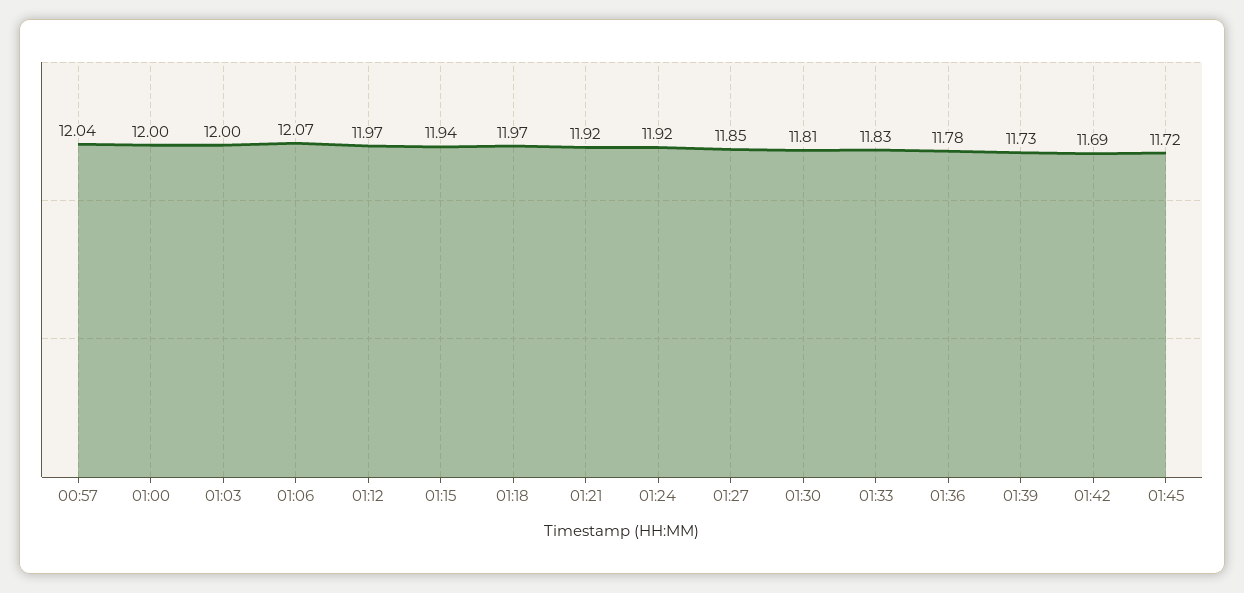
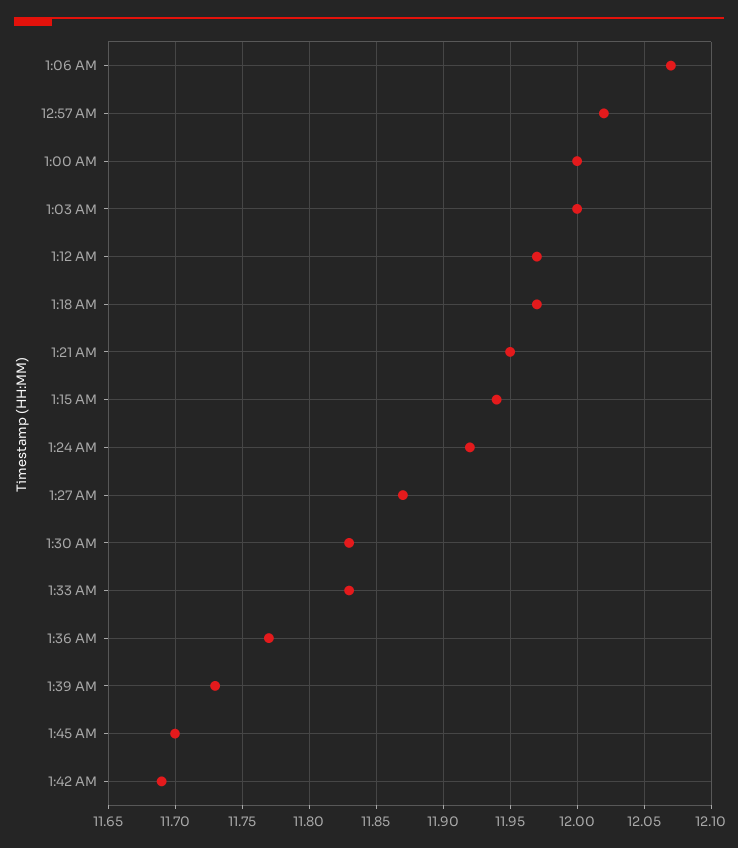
00:57: 12.04 -> 12.02
01:21: 11.92 -> 11.95
01:27: 11.85 -> 11.87
01:30: 11.81 -> 11.83
01:36: 11.78 -> 11.77
01:45: 11.72 -> 11.7

